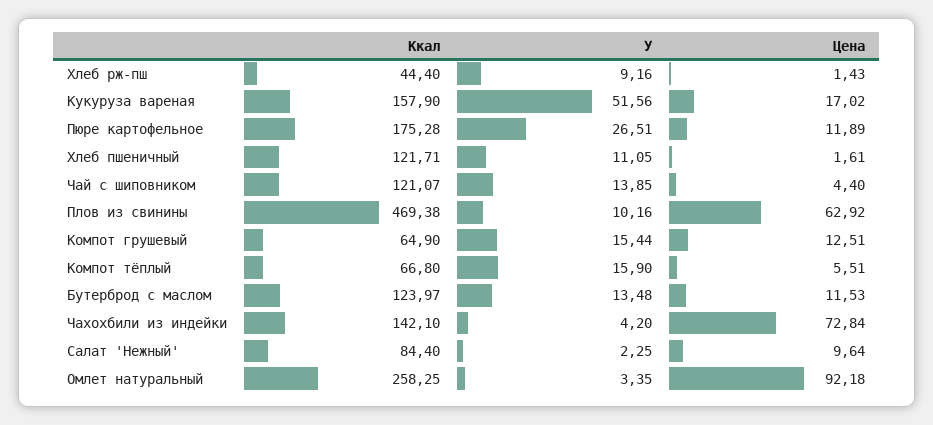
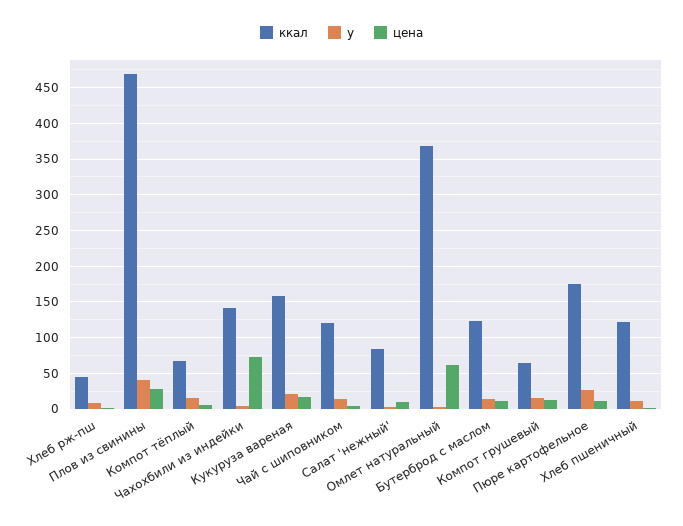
У, Кукуруза вареная: 51.56 -> 20
У, Плов из свинины: 10.16 -> 40
Цена, Плов из свинины: 62.92 -> 30
Ккал, Омлет натуральный: 258.25 -> 370
Цена, Омлет натуральный: 92.18 -> 60

